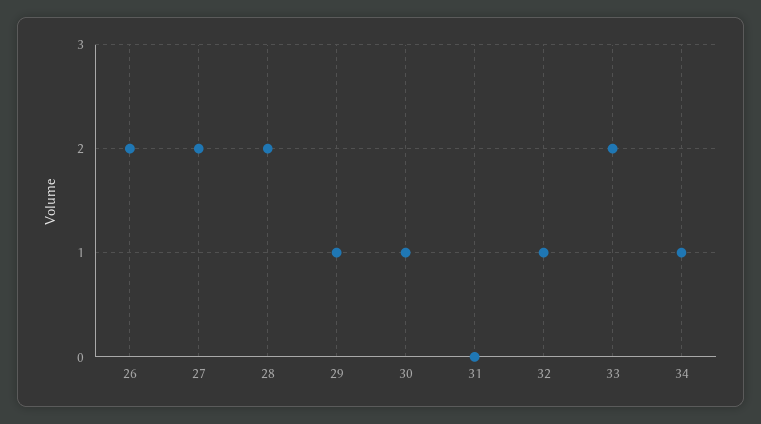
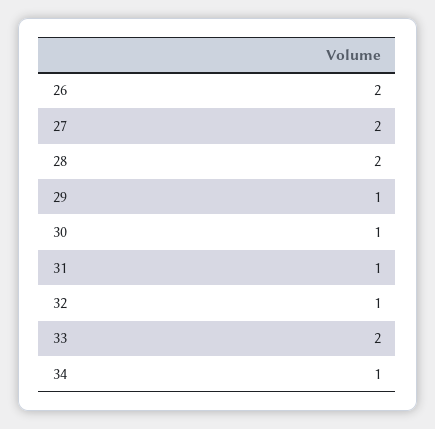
31: 0 -> 1

